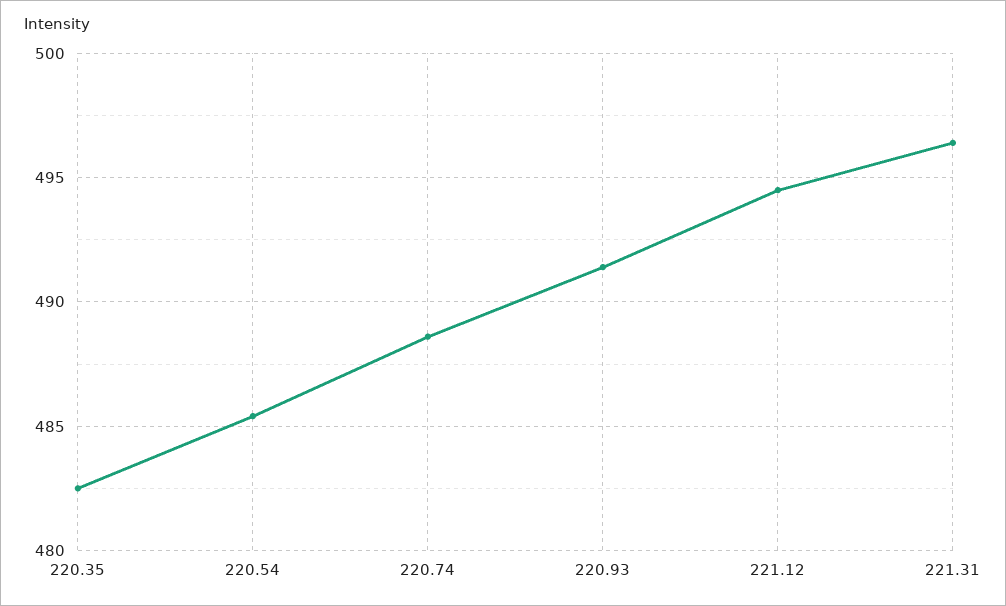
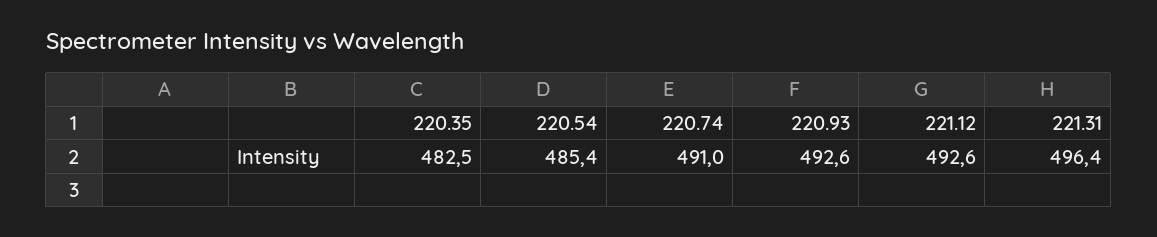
220.74: 488.5 -> 491
220.93: 491.5 -> 492.6
221.12: 494.5 -> 492.6

